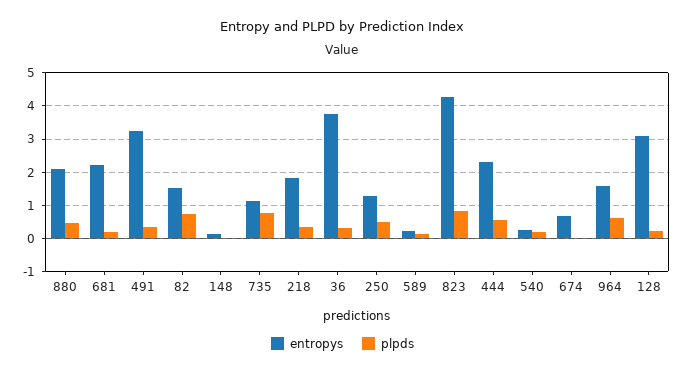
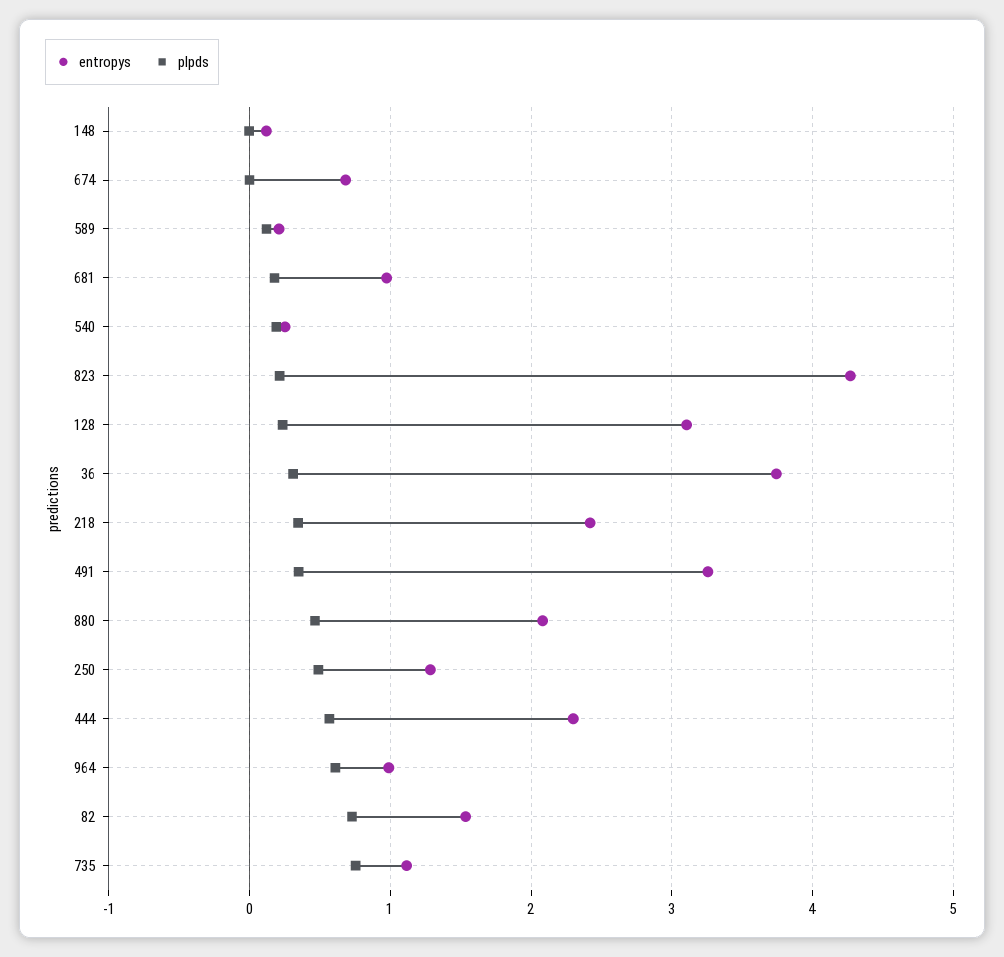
entropys, 681: 2.2 -> 1
entropys, 218: 1.8 -> 2.4
plpds, 823: 0.8 -> 0.2
entropys, 964: 1.6 -> 1

